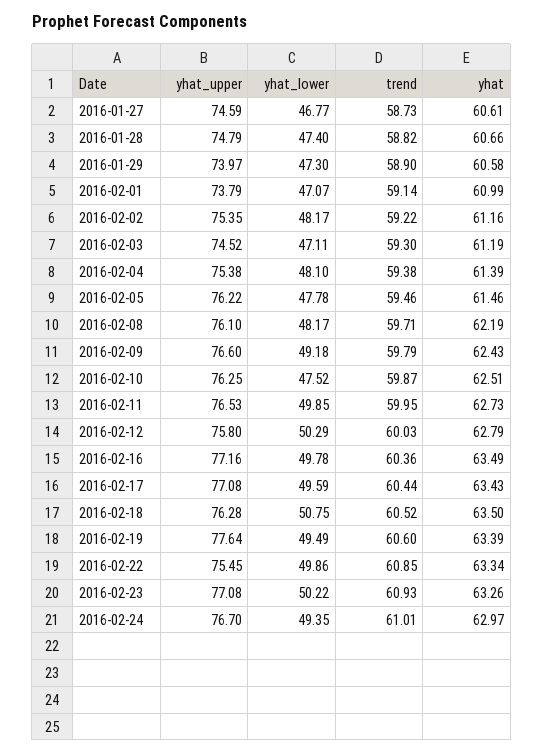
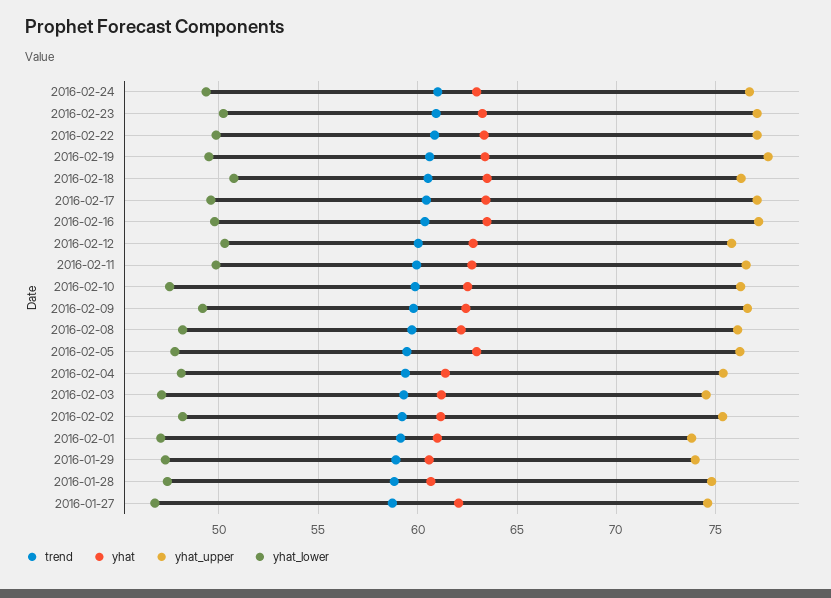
yhat, 2016-01-27: 60.61 -> 62
yhat, 2016-02-05: 61.46 -> 63
yhat_upper, 2016-02-22: 75.45 -> 77

